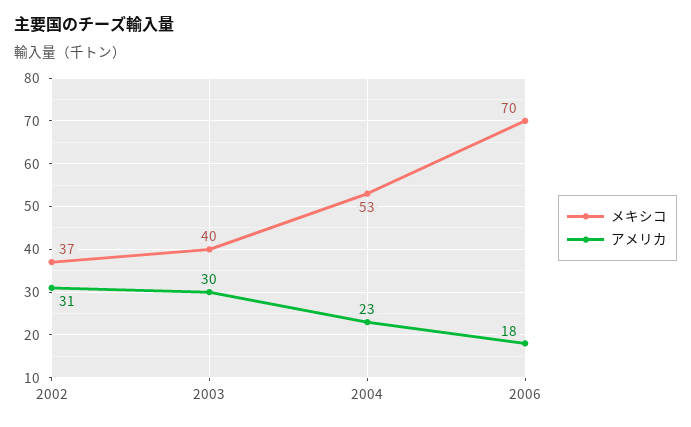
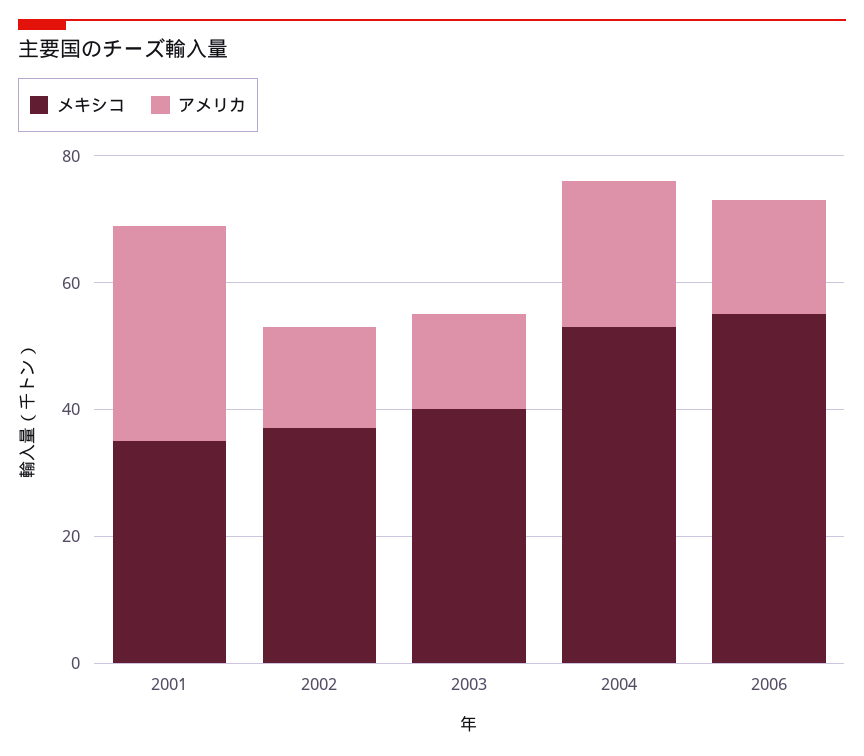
アメリカ, 2002: 31 -> 15
アメリカ, 2003: 30 -> 15
メキシコ, 2006: 70 -> 55
メキシコ, 2001: none -> 35
アメリカ, 2001: none -> 35

